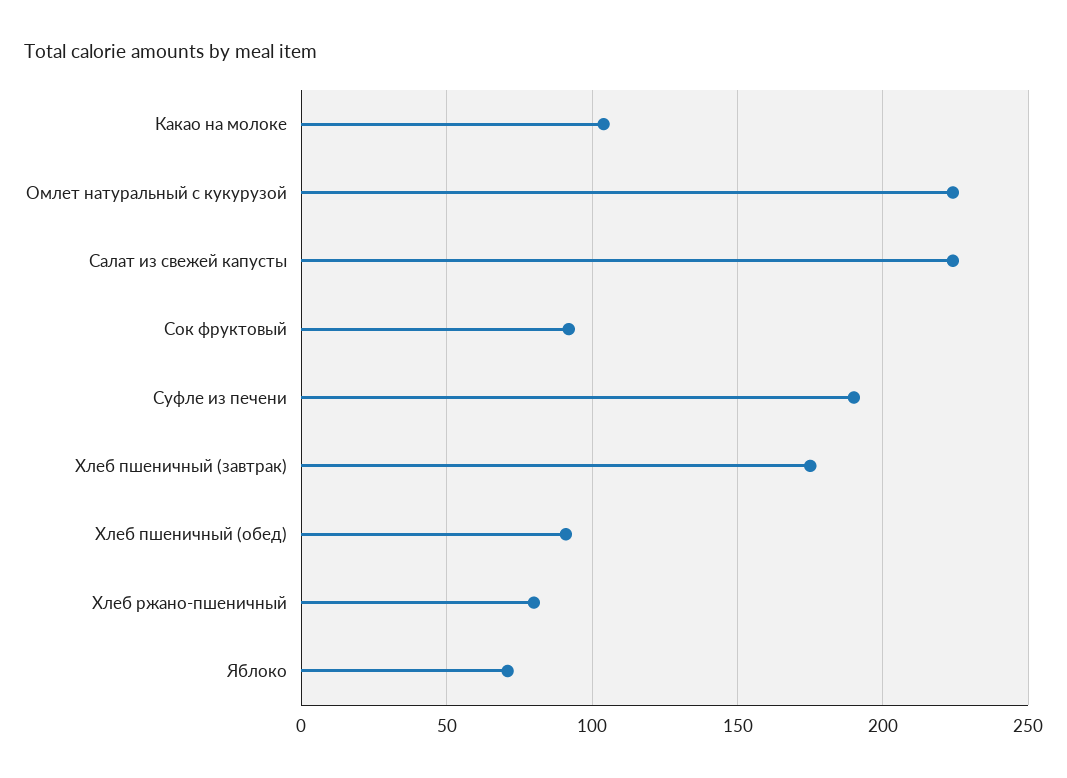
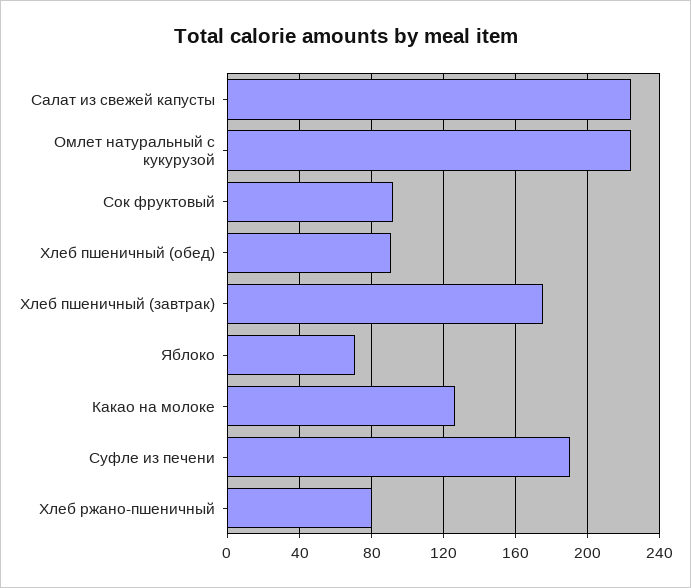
Какао на молоке: 105 -> 125

